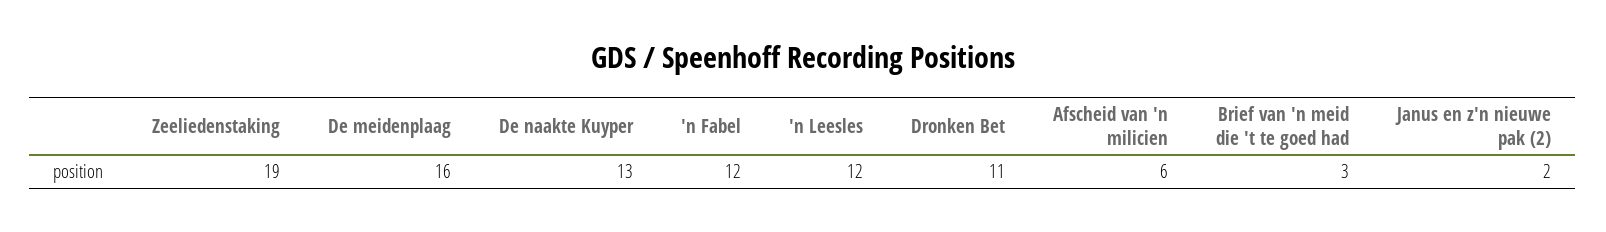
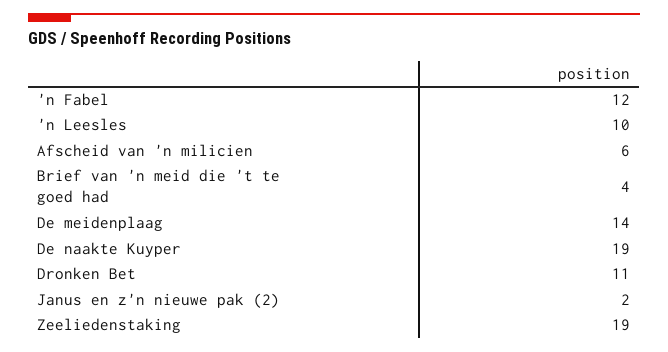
De meidenplaag: 16 -> 14
De naakte Kuyper: 13 -> 19
'n Leesles: 12 -> 10
Brief van 'n meid die 't te goed had: 3 -> 4

